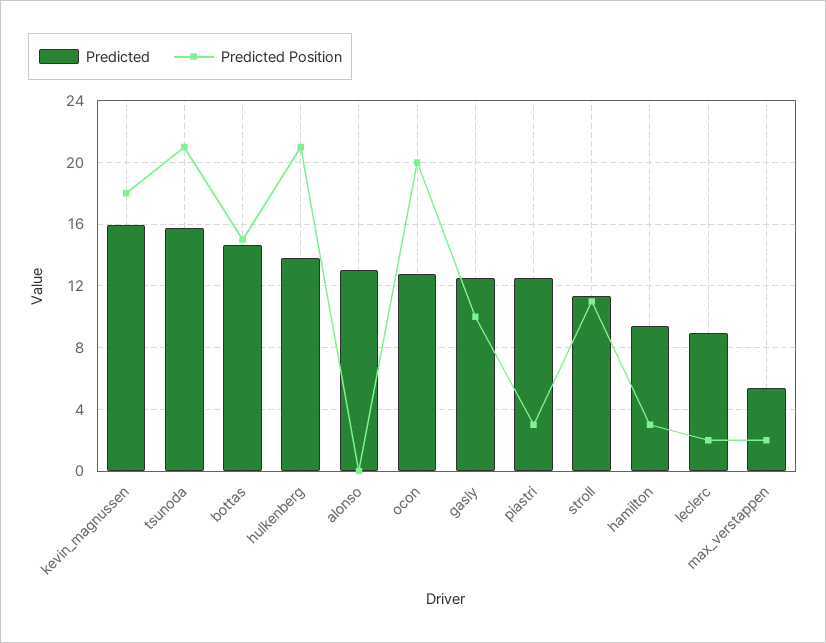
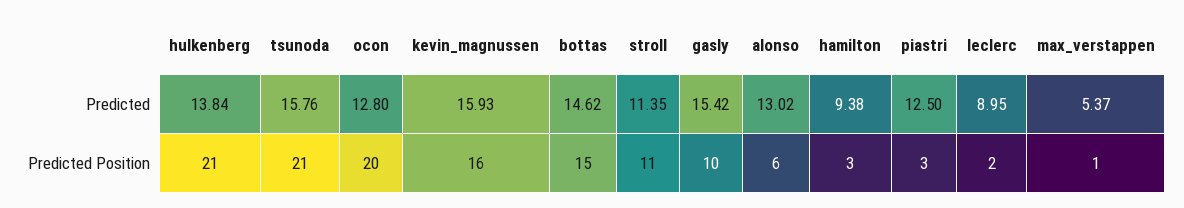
Predicted Position, kevin_magnussen: 18 -> 16
Predicted Position, alonso: 0 -> 6
Predicted, gasly: 12.5 -> 15.42
Predicted Position, max_verstappen: 2 -> 1

